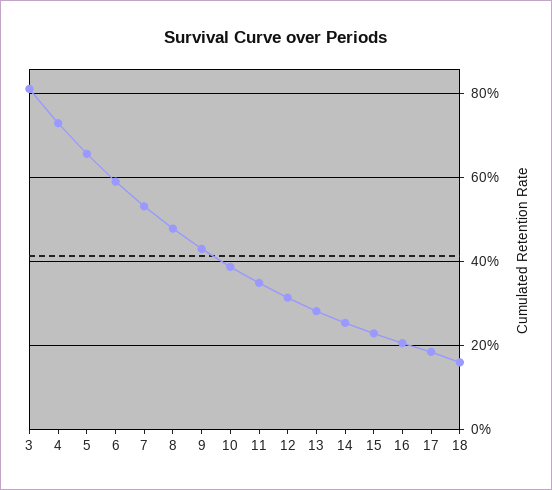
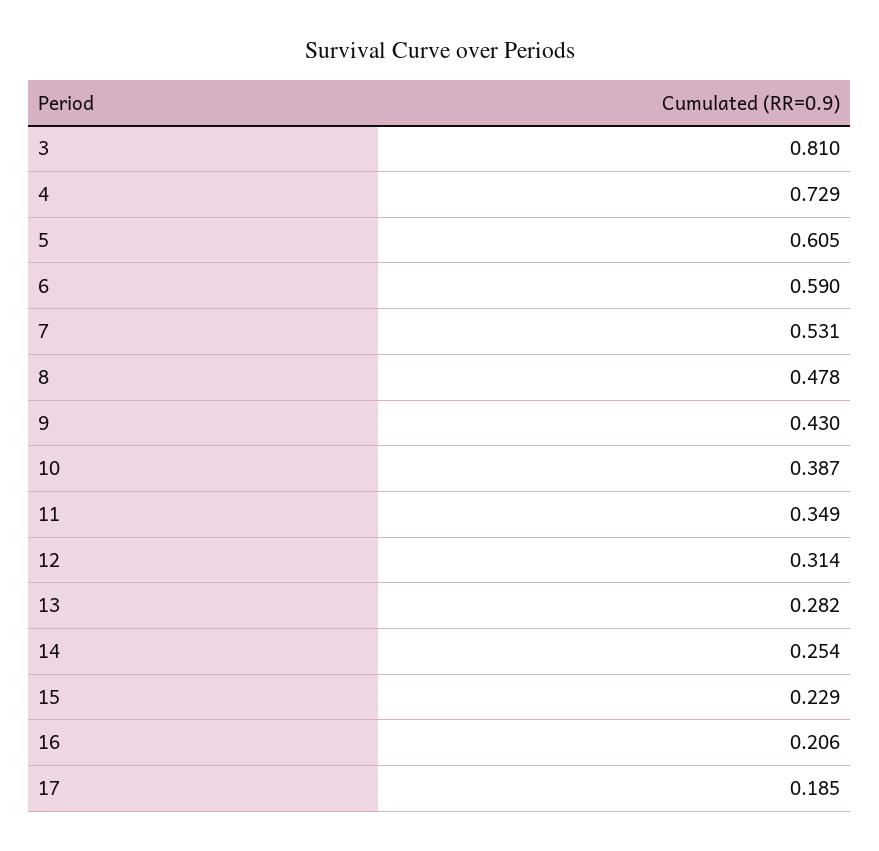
5: 0.66 -> 0.605
18: 0.16 -> none

